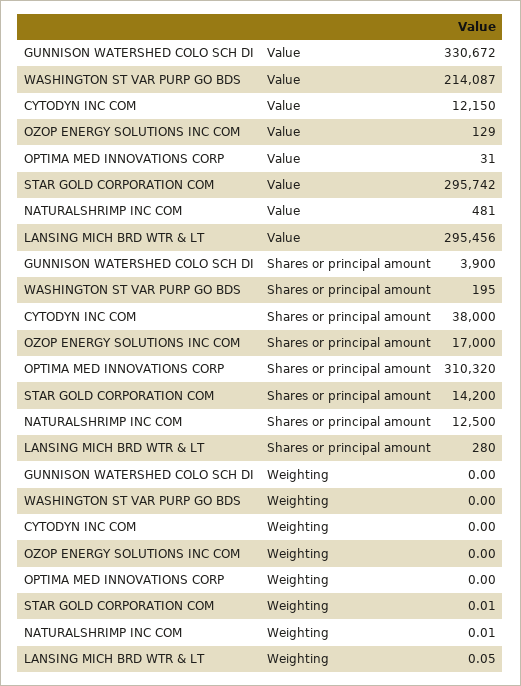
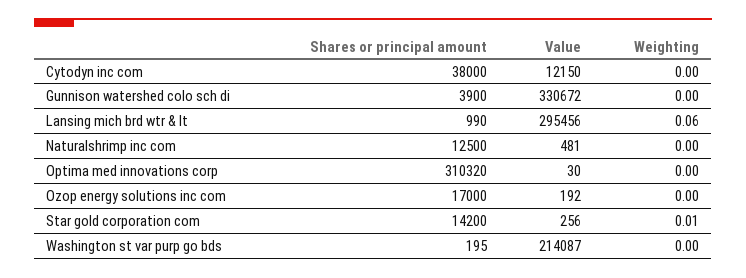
OZOP ENERGY SOLUTIONS INC COM, Value: 129 -> 192
OPTIMA MED INNOVATIONS CORP, Value: 31 -> 30
STAR GOLD CORPORATION COM, Value: 295742 -> 256
LANSING MICH BRD WTR & LT, Shares or principal amount: 280 -> 990
NATURALSHRIMP INC COM, Weighting: 0.01 -> 0
LANSING MICH BRD WTR & LT, Weighting: 0.05 -> 0.06

